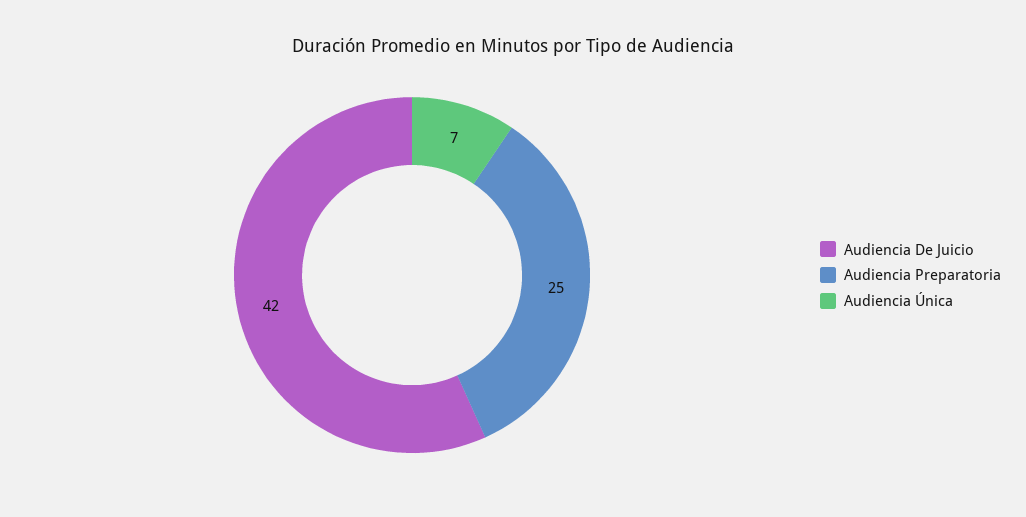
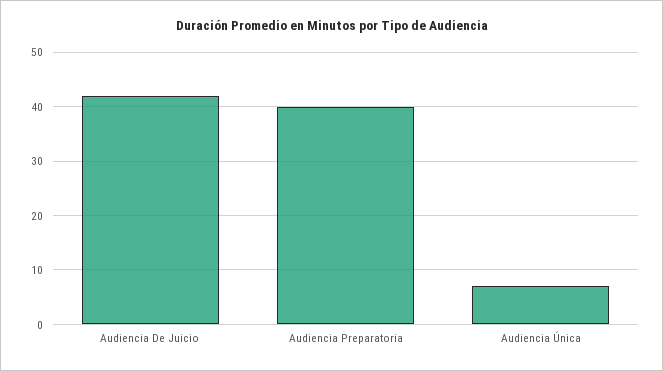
Audiencia Preparatoria: 25 -> 40

